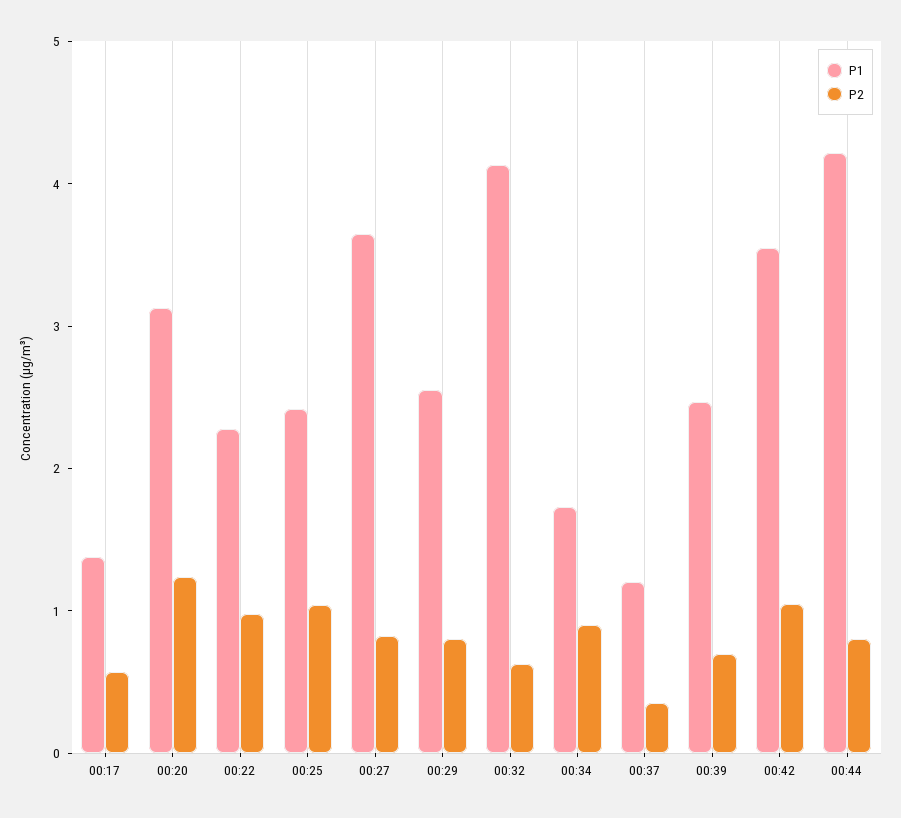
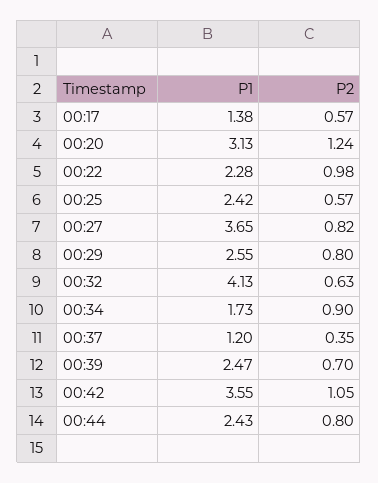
P2, 00:25: 1 -> 0.57
P1, 00:44: 4.2 -> 2.43

